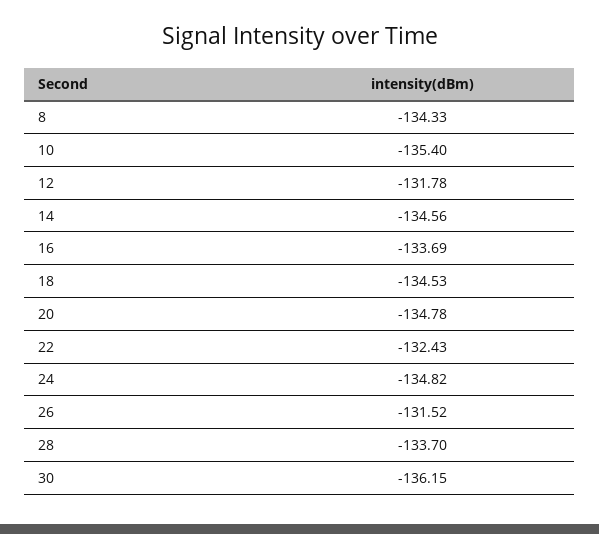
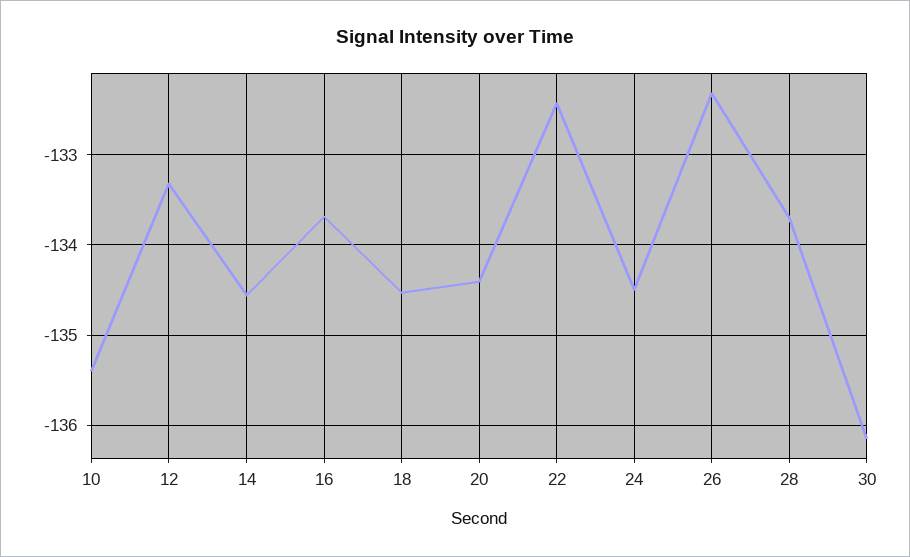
8: -134.33 -> none
12: -131.78 -> -133.3
20: -134.78 -> -134.4
24: -134.82 -> -134.5
26: -131.52 -> -132.3

